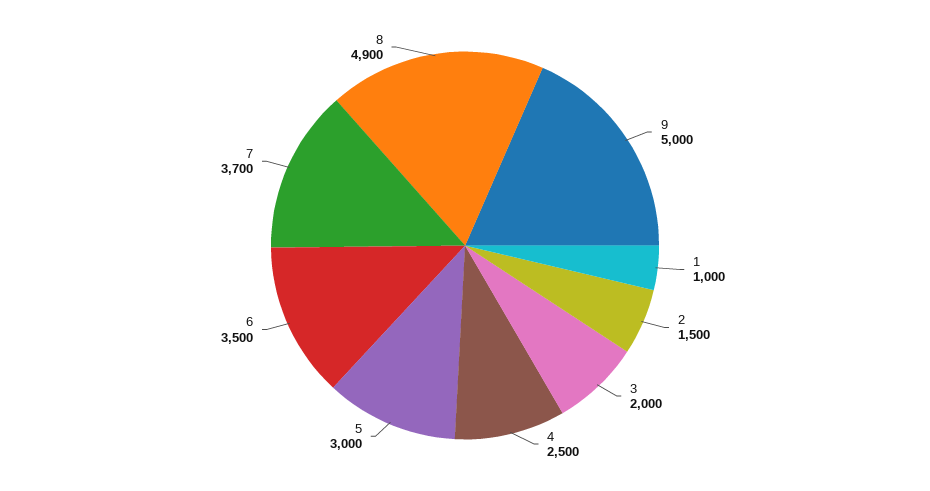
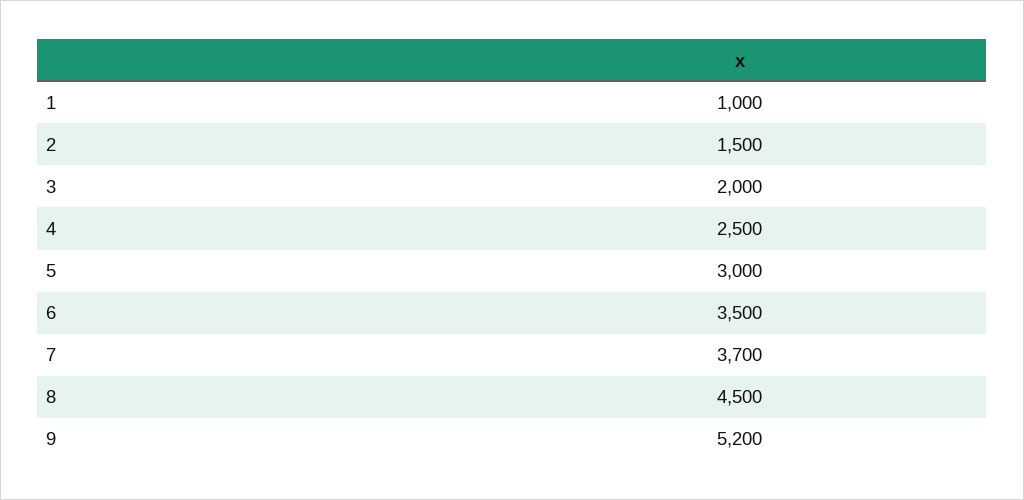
9: 5000 -> 5200
8: 4900 -> 4500

